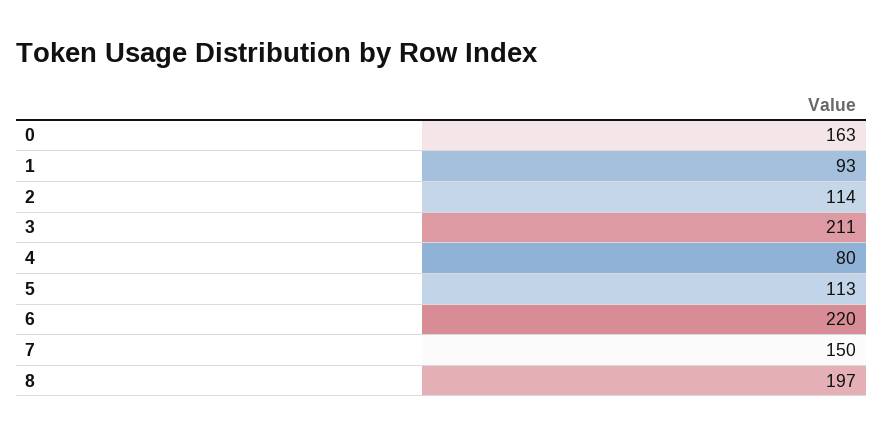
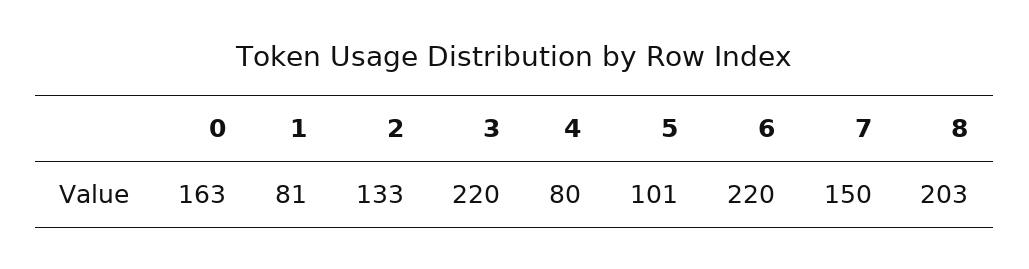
1: 93 -> 81
2: 114 -> 133
3: 211 -> 220
5: 113 -> 101
8: 197 -> 203

